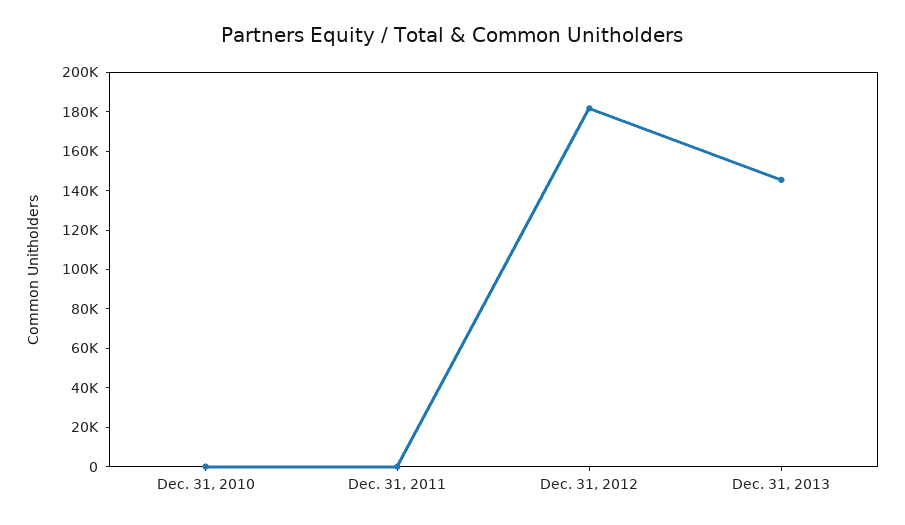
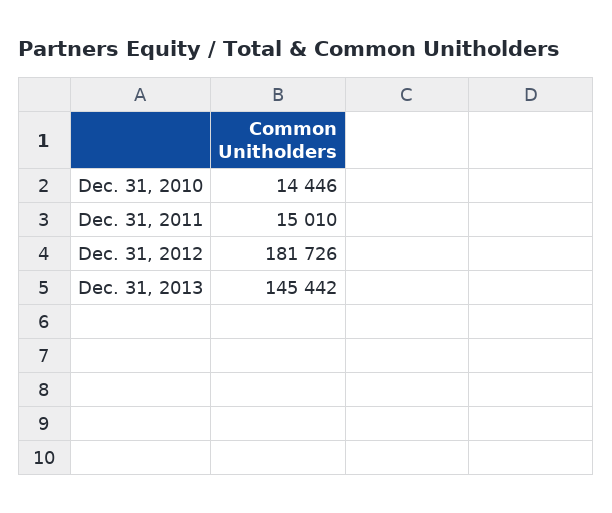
Dec. 31, 2010: 0 -> 14446
Dec. 31, 2011: 0 -> 15010

